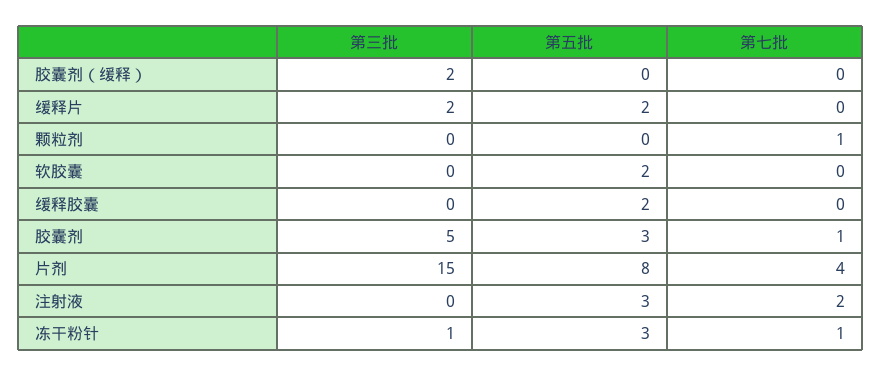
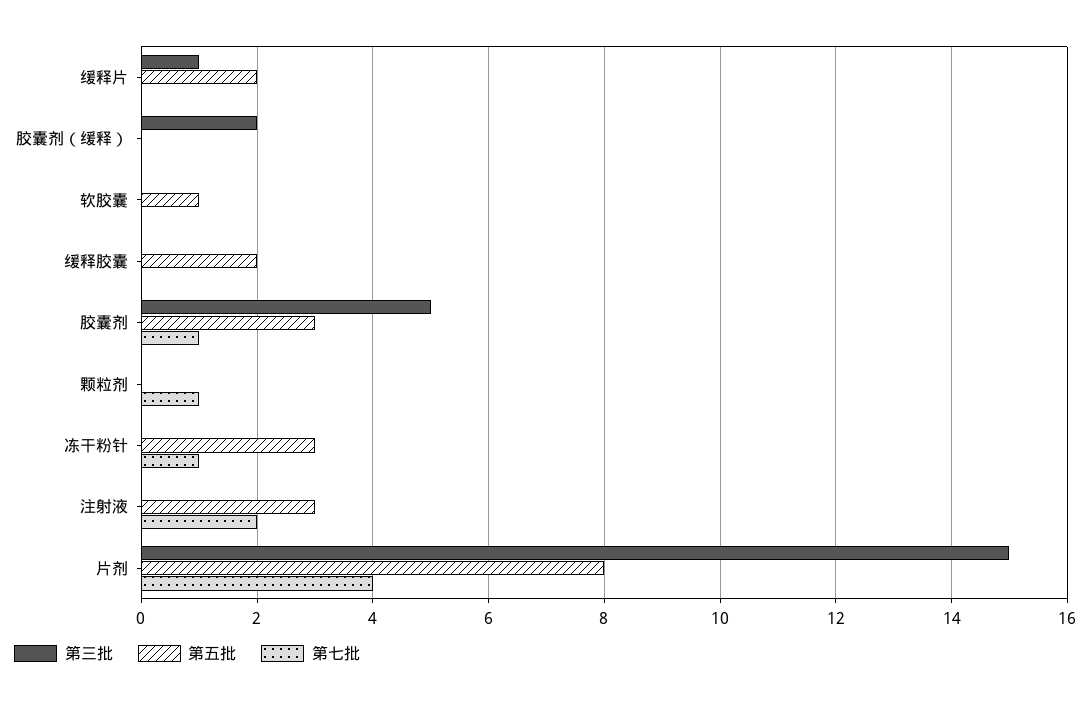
第三批, 缓释片: 2 -> 1
第五批, 软胶囊: 2 -> 1
第三批, 冻干粉针: 1 -> 0

